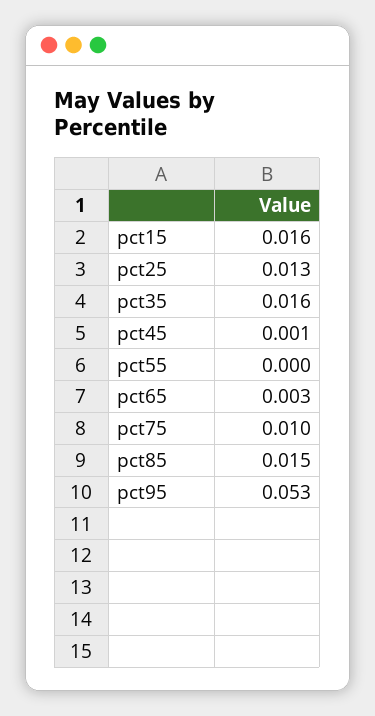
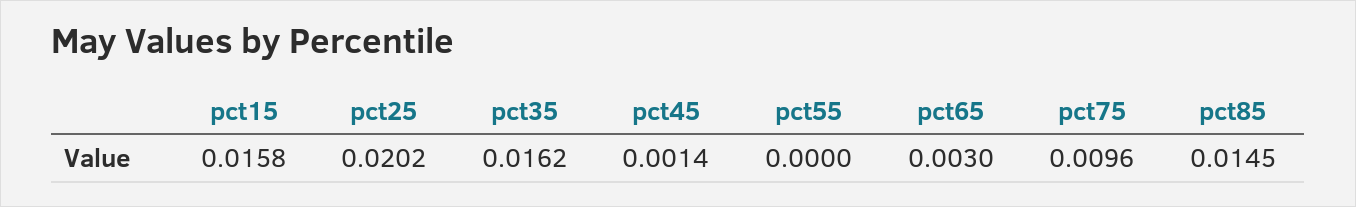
pct25: 0.013 -> 0.0202
pct95: 0.053 -> none

